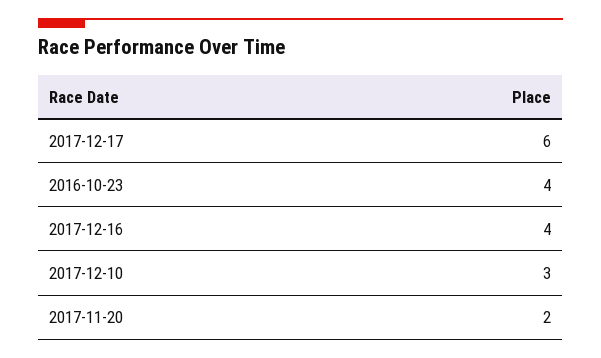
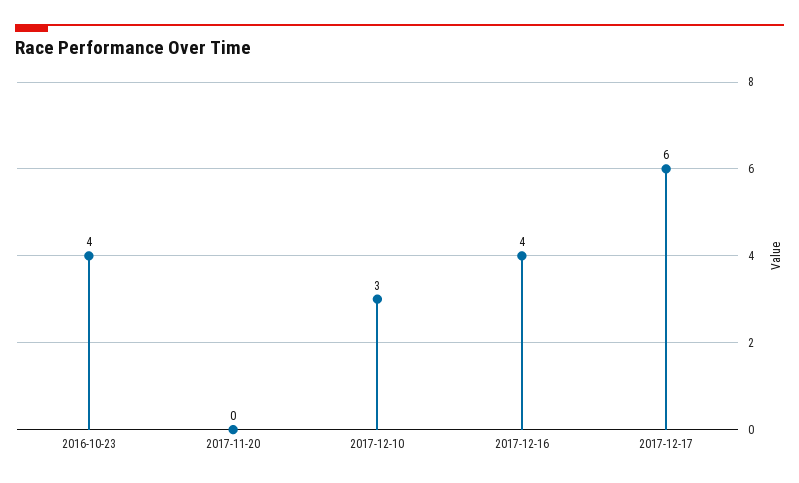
2017-11-20: 2 -> 0

